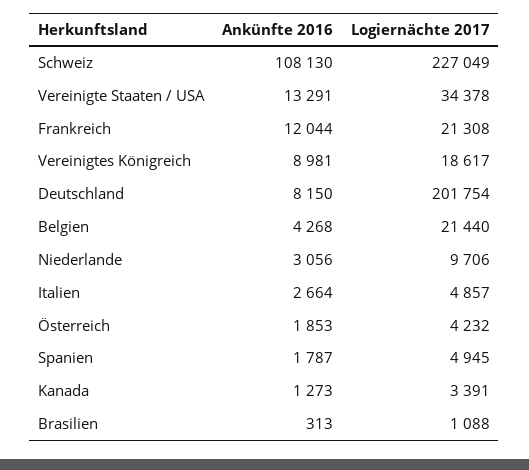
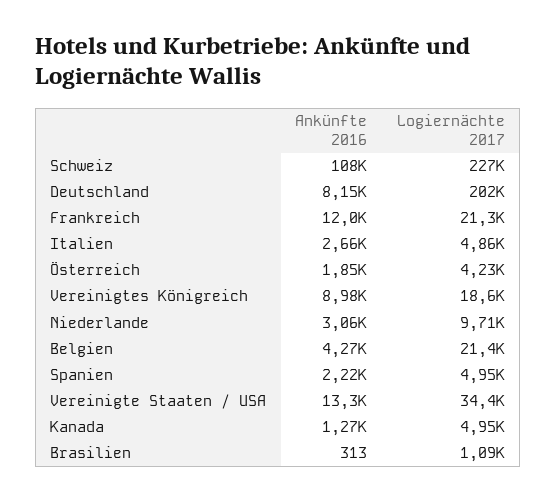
Ankünfte 2016, Spanien: 1787 -> 2220
Logiernächte 2017, Kanada: 3391 -> 4950

